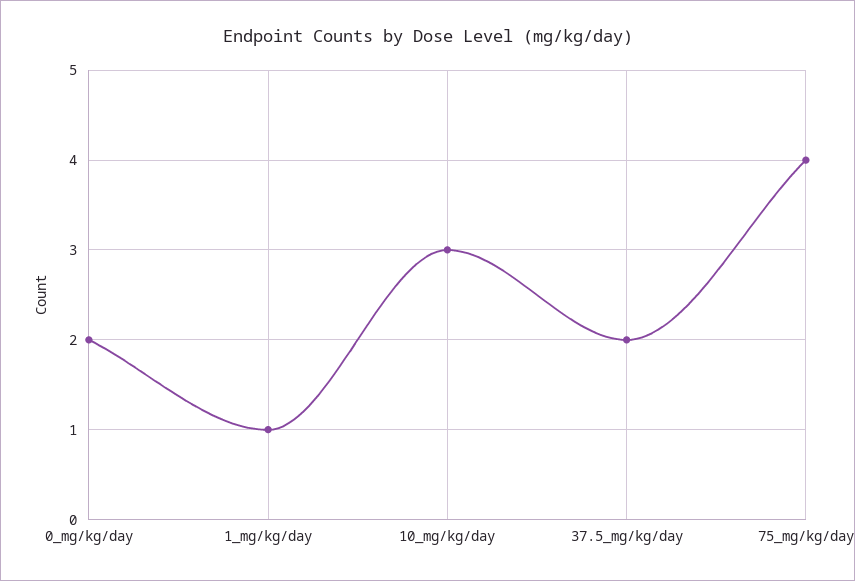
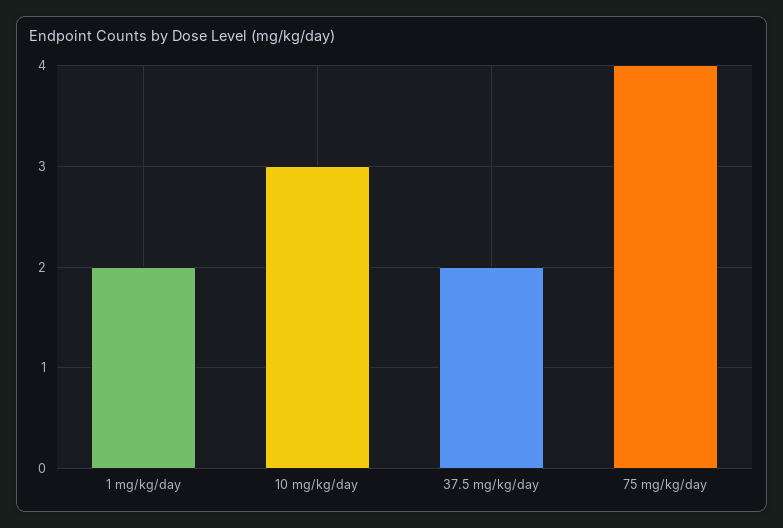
0_mg/kg/day: 2 -> none
1_mg/kg/day: 1 -> 2

